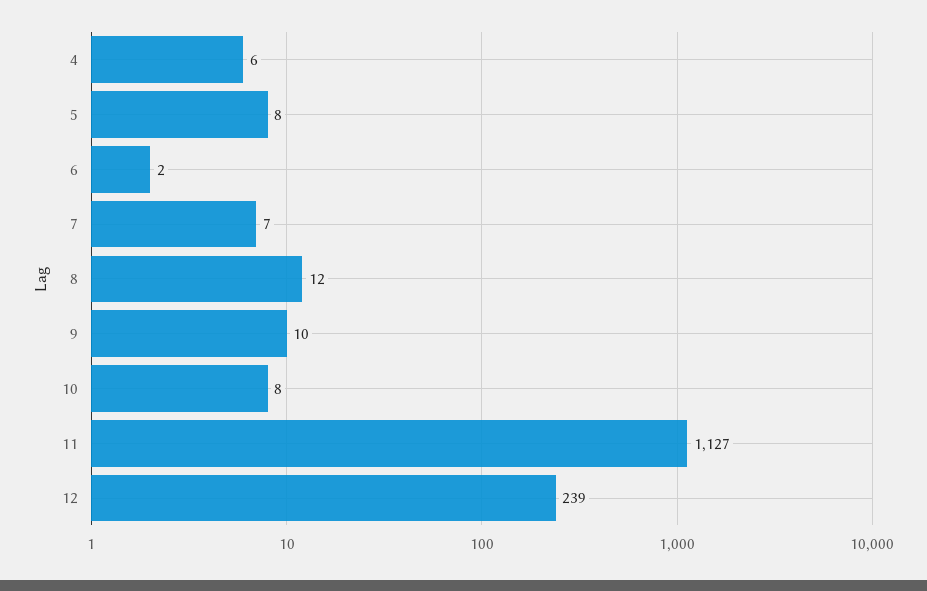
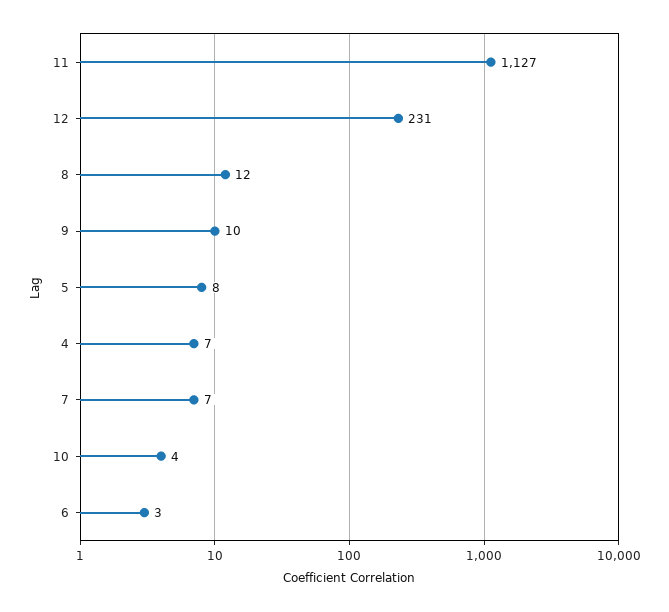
4: 6 -> 7
6: 2 -> 3
10: 8 -> 4
12: 239 -> 231

